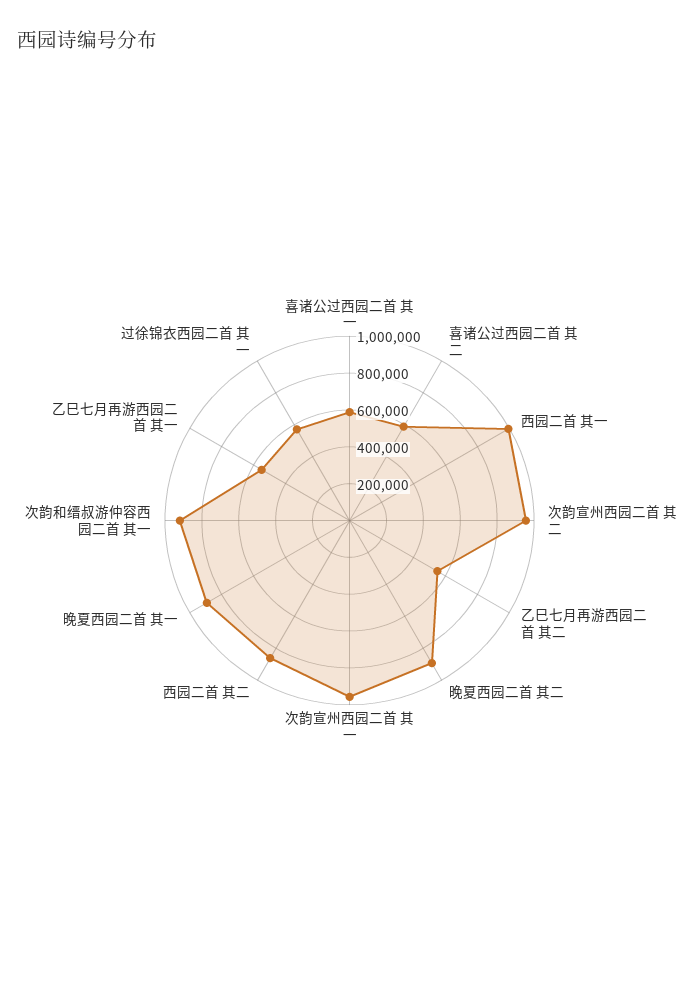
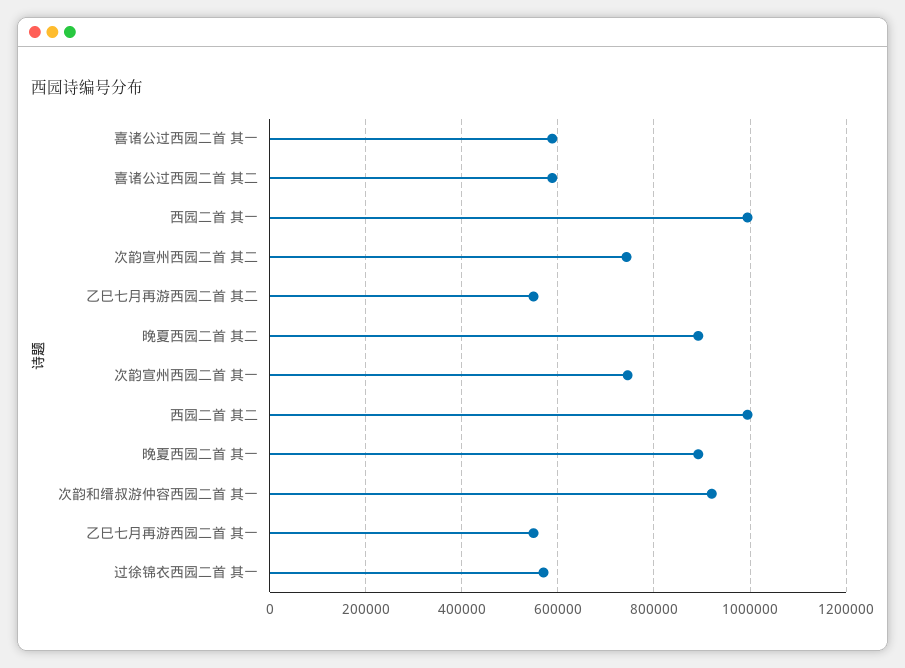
次韵宣州西园二首 其二: 950000 -> 740000
次韵宣州西园二首 其一: 950000 -> 740000
西园二首 其二: 850000 -> 1000000

